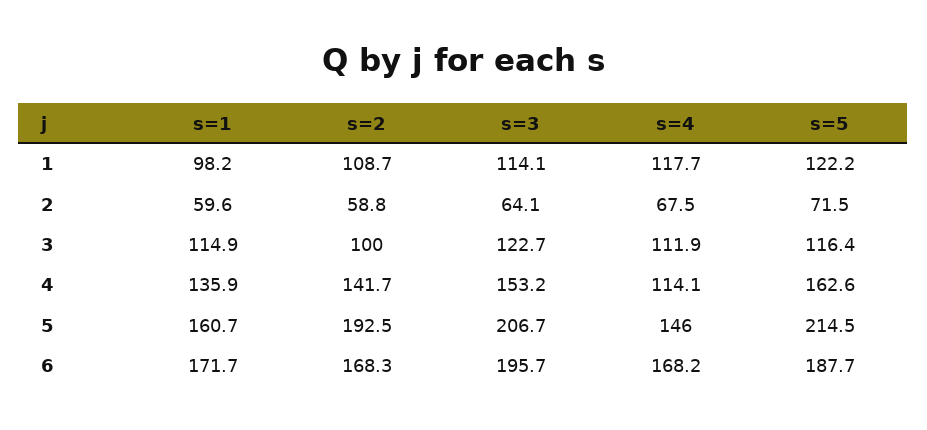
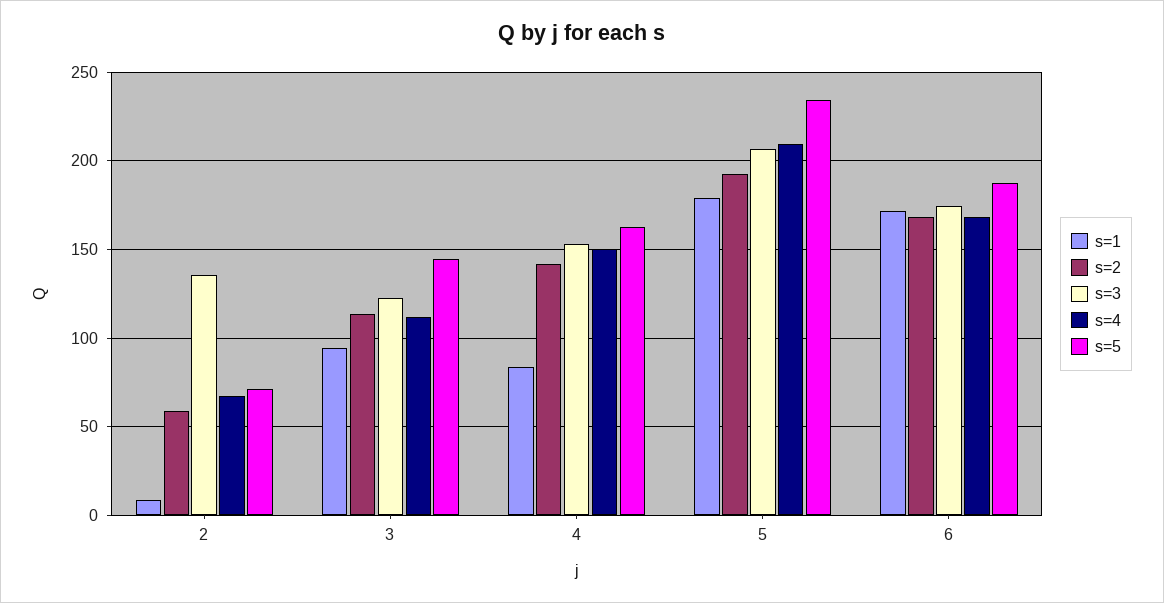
s=1, 1: 98.2 -> none
s=2, 1: 108.7 -> none
s=3, 1: 114.1 -> none
s=4, 1: 117.7 -> none
s=5, 1: 122.2 -> none
s=1, 2: 59.6 -> 10
s=3, 2: 64.1 -> 135
s=1, 3: 114.9 -> 95
s=2, 3: 100 -> 115
s=5, 3: 116.4 -> 145
s=1, 4: 135.9 -> 85
s=4, 4: 114.1 -> 150
s=1, 5: 160.7 -> 180
s=4, 5: 146 -> 210
s=5, 5: 214.5 -> 235
s=3, 6: 195.7 -> 175

